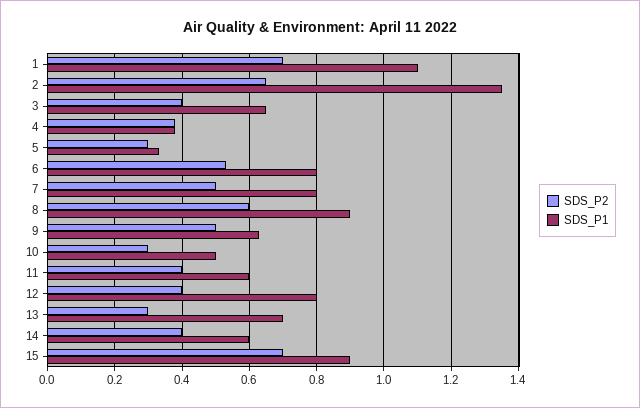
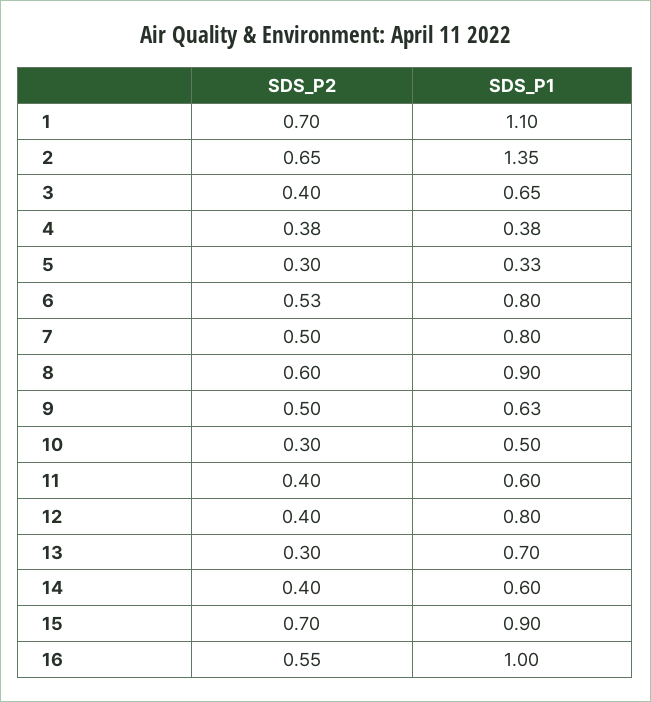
SDS_P2, 16: none -> 0.55
SDS_P1, 16: none -> 1

